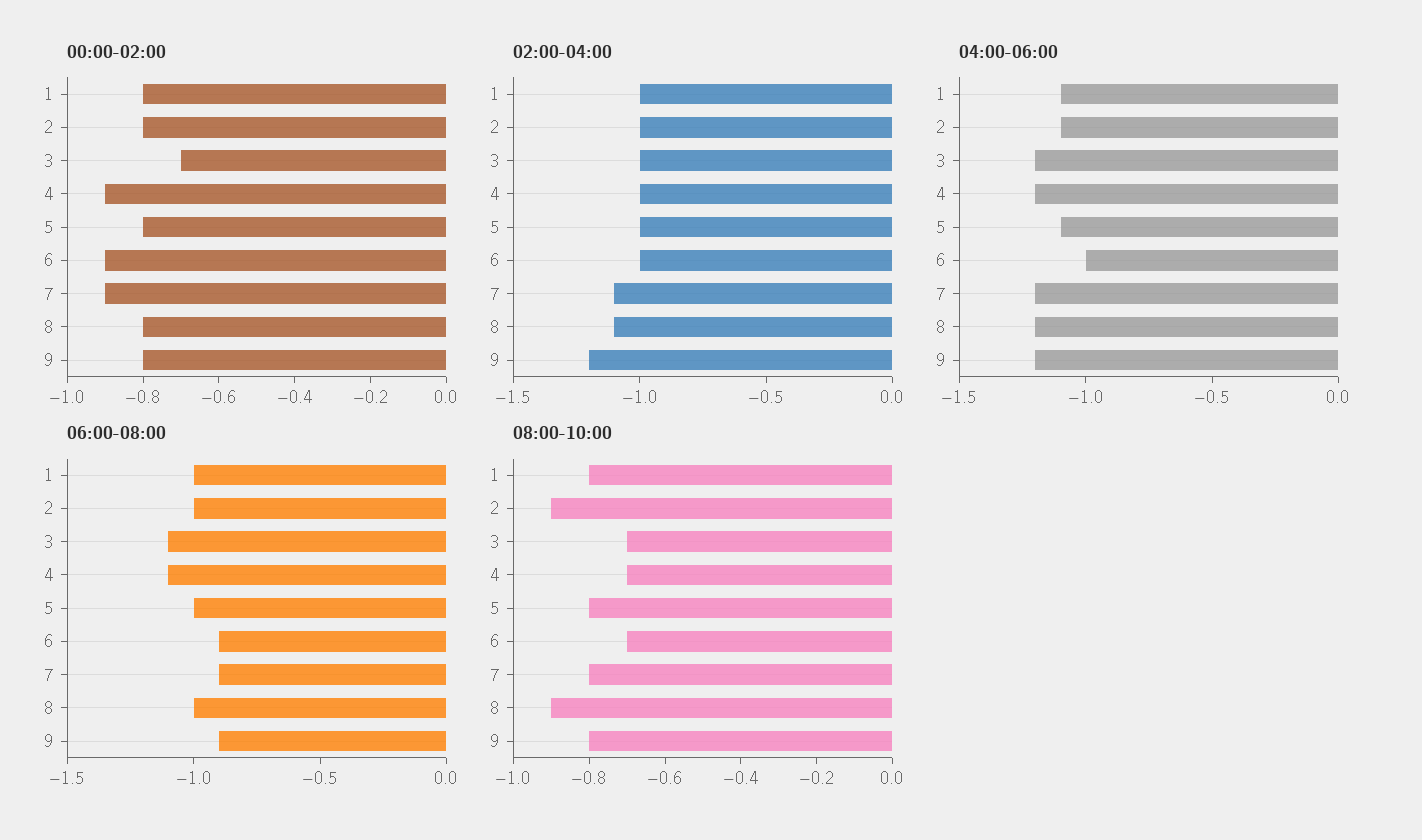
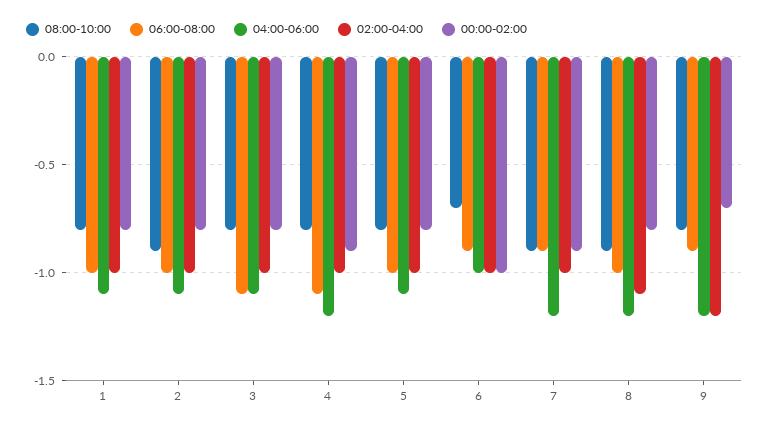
00:00-02:00, 3: -0.7 -> -0.8
00:00-02:00, 6: -0.9 -> -1
00:00-02:00, 9: -0.8 -> -0.7
02:00-04:00, 7: -1.1 -> -1
04:00-06:00, 3: -1.2 -> -1.1
08:00-10:00, 3: -0.7 -> -0.8
08:00-10:00, 4: -0.7 -> -0.8
08:00-10:00, 7: -0.8 -> -0.9

